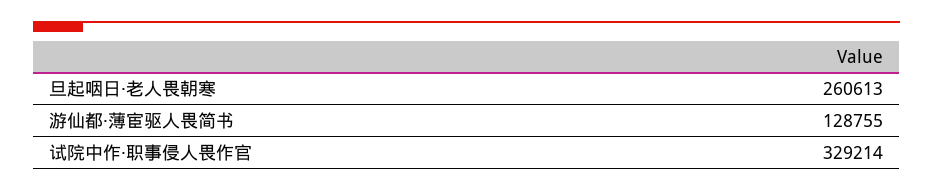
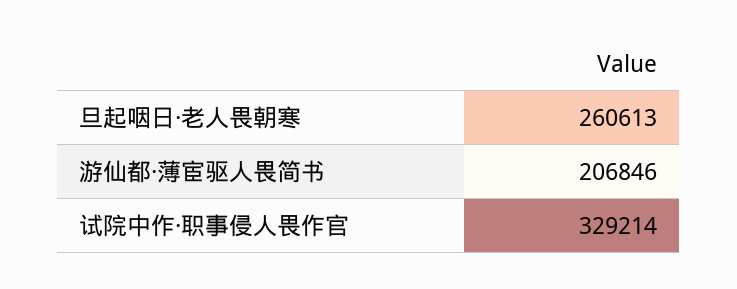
游仙都·薄宦驱人畏简书: 128755 -> 206846

